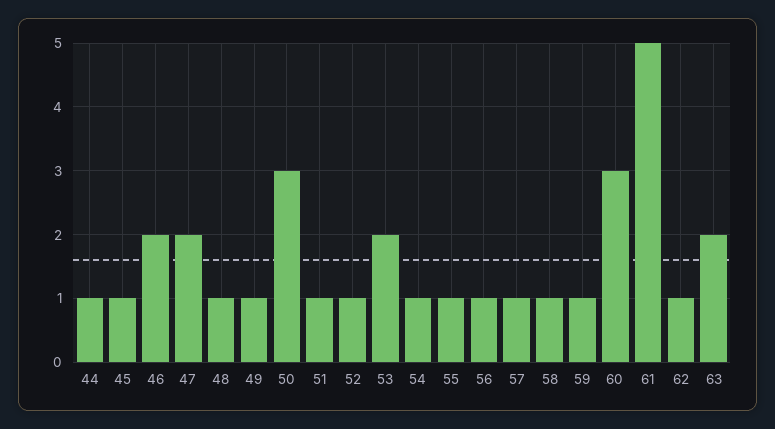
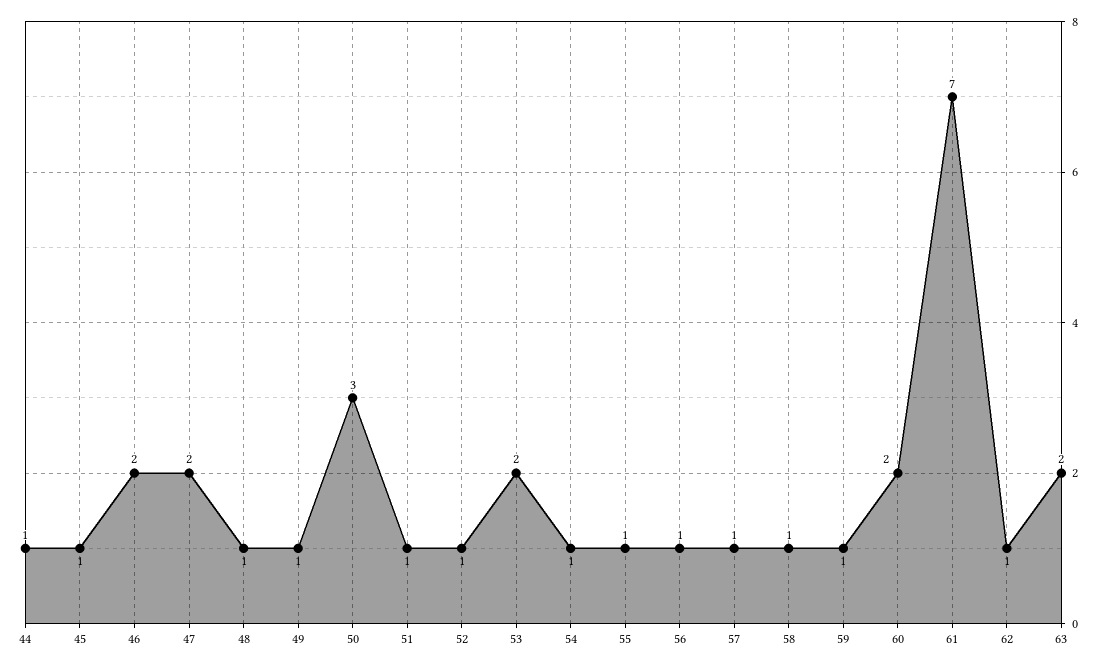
60: 3 -> 2
61: 5 -> 7

